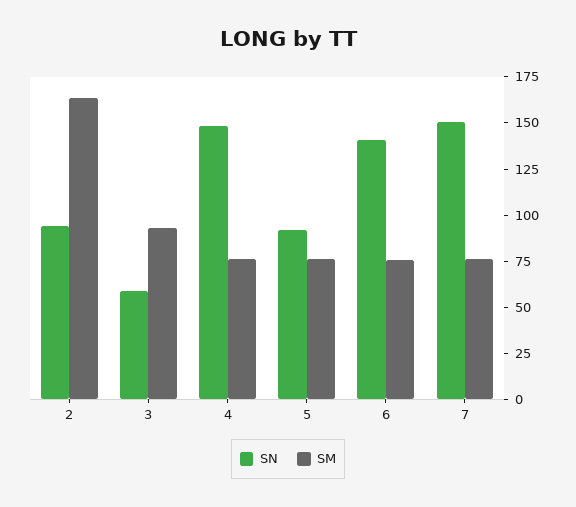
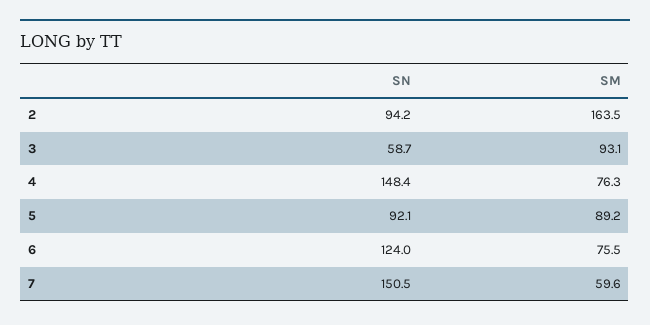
SM, 5: 75 -> 89.2
SN, 6: 140 -> 124
SM, 7: 75 -> 59.6

